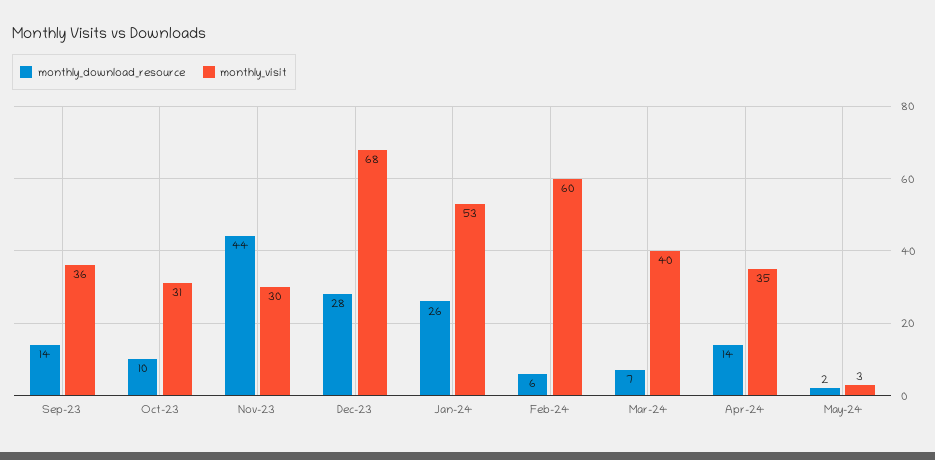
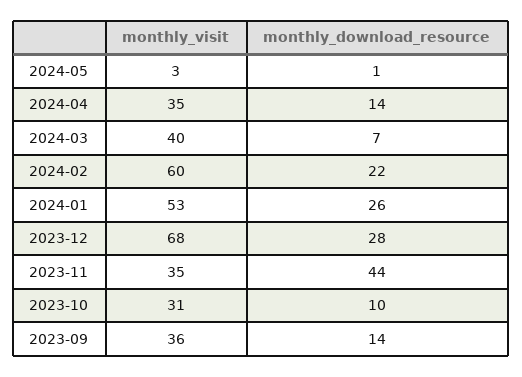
monthly_visit, Nov-23: 30 -> 35
monthly_download_resource, Feb-24: 6 -> 22
monthly_download_resource, May-24: 2 -> 1

